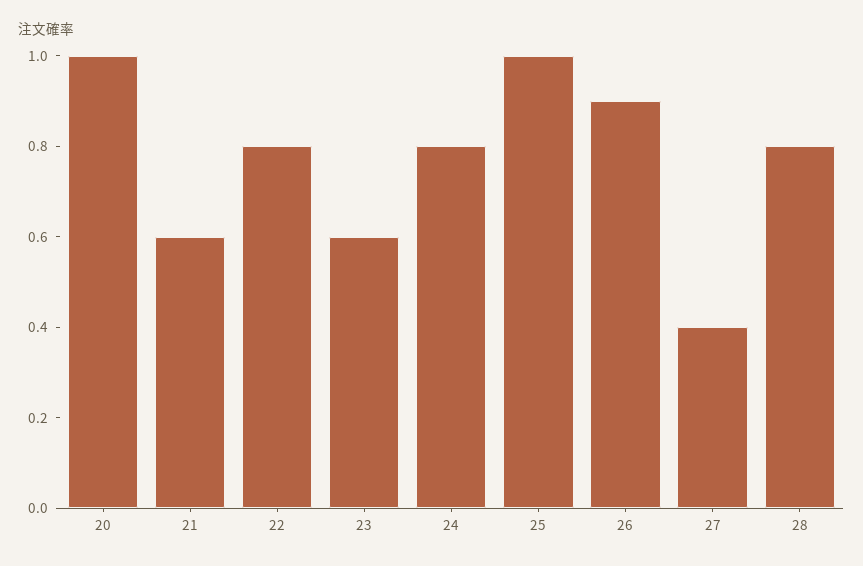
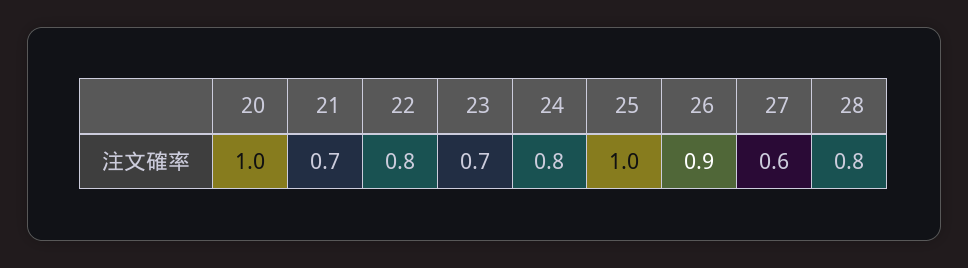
21: 0.6 -> 0.7
23: 0.6 -> 0.7
27: 0.4 -> 0.6

